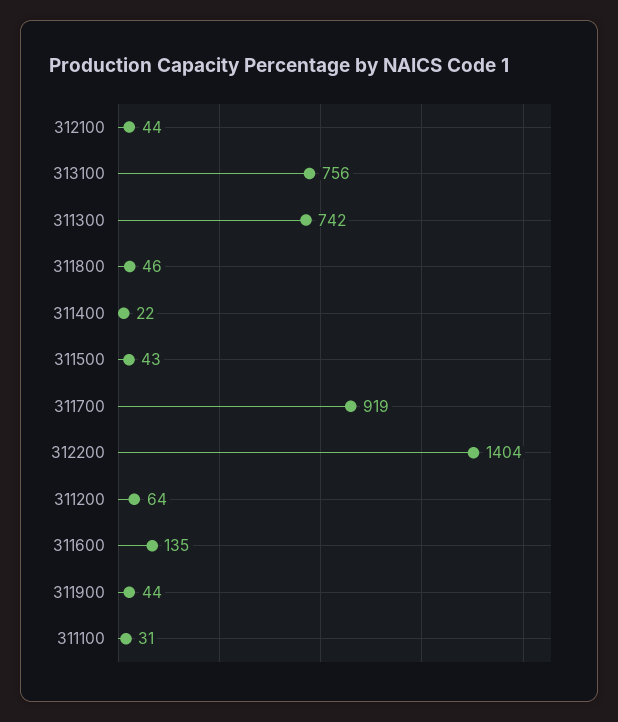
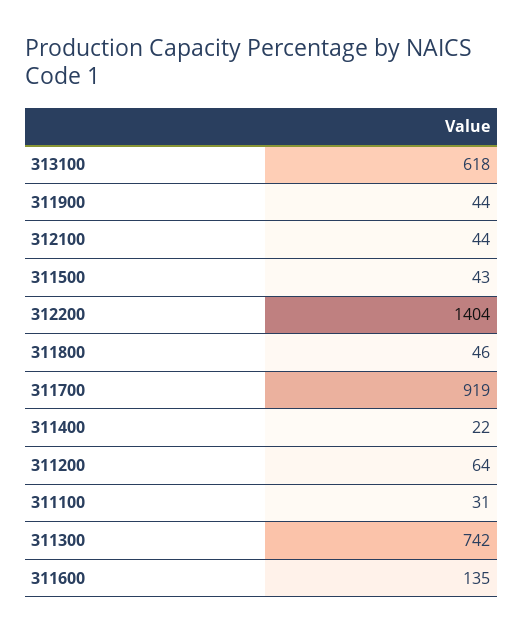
313100: 756 -> 618

